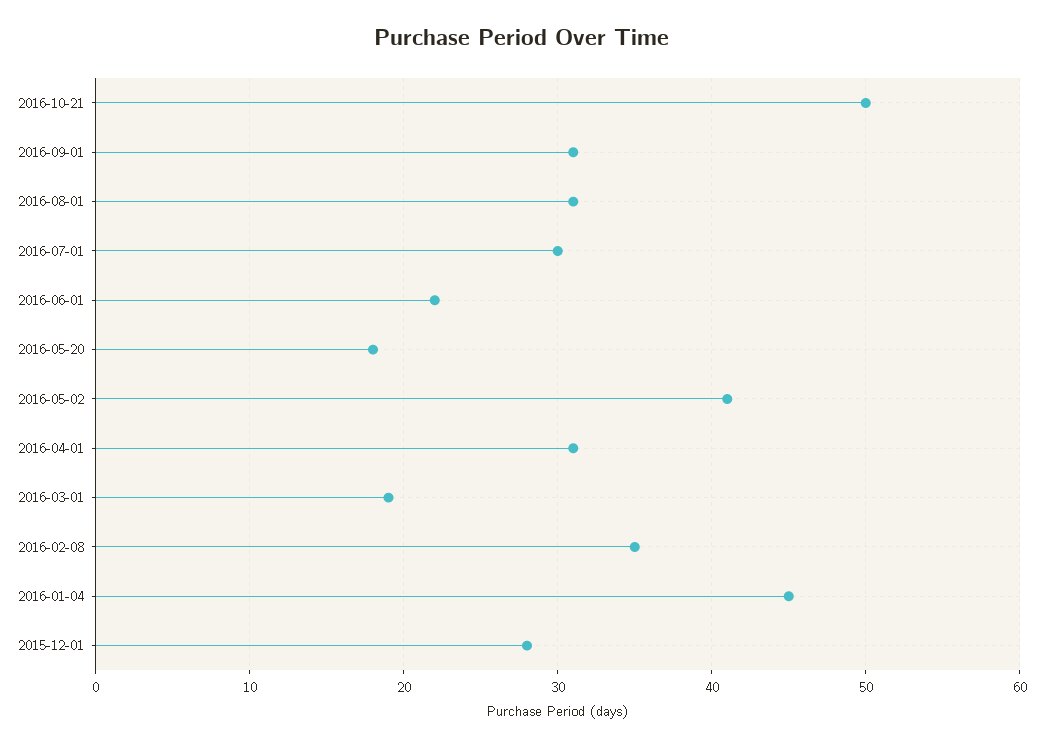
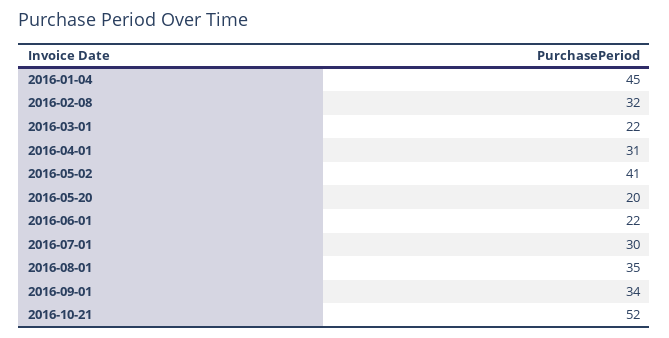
2016-10-21: 50 -> 52
2016-09-01: 31 -> 34
2016-08-01: 31 -> 35
2016-05-20: 18 -> 20
2016-03-01: 19 -> 22
2016-02-08: 35 -> 32
2015-12-01: 28 -> none

